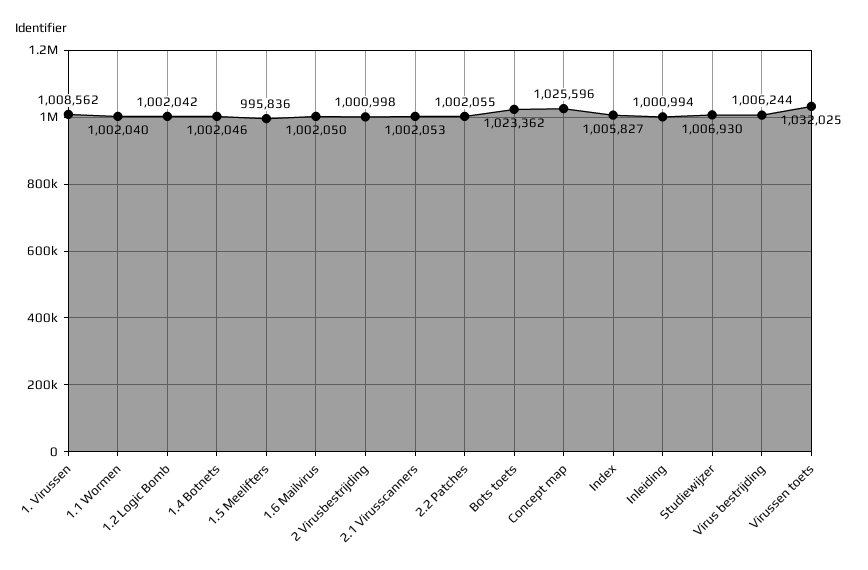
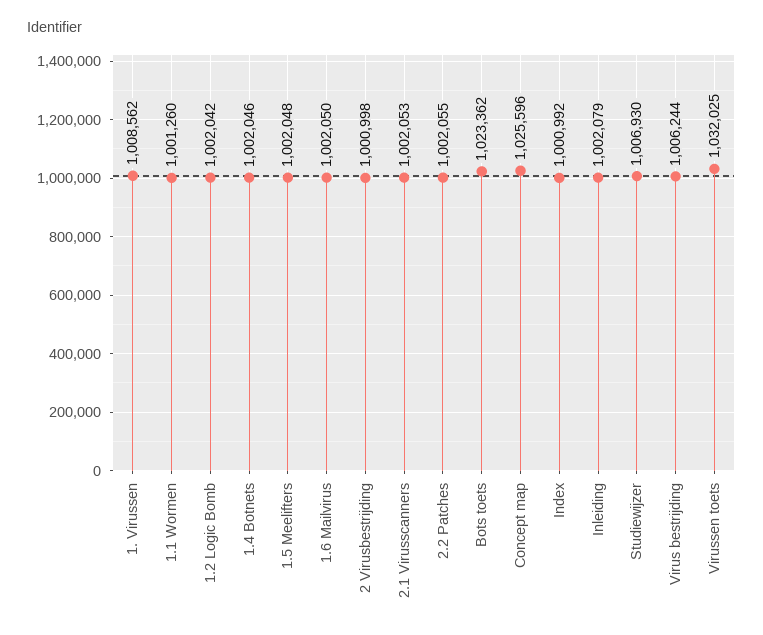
1.1 Wormen: 1002040 -> 1001260
1.5 Meelifters: 995836 -> 1002048
Index: 1005827 -> 1000992
Inleiding: 1000994 -> 1002079

